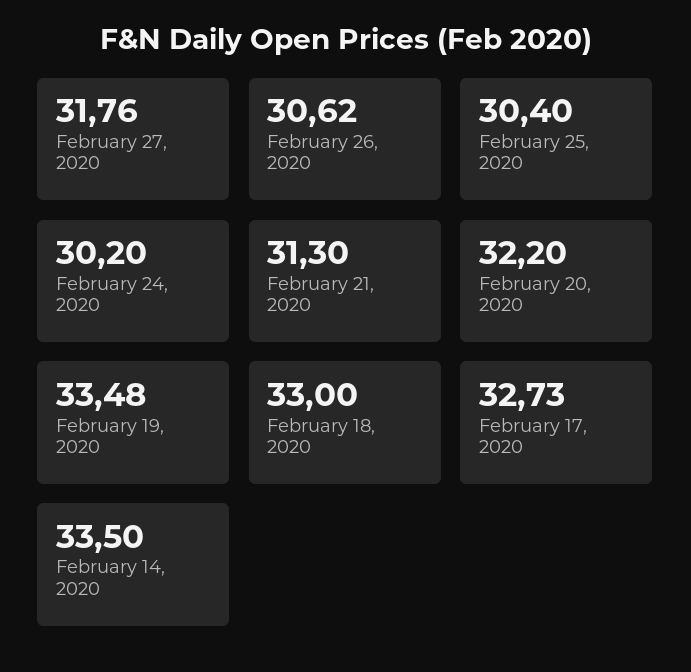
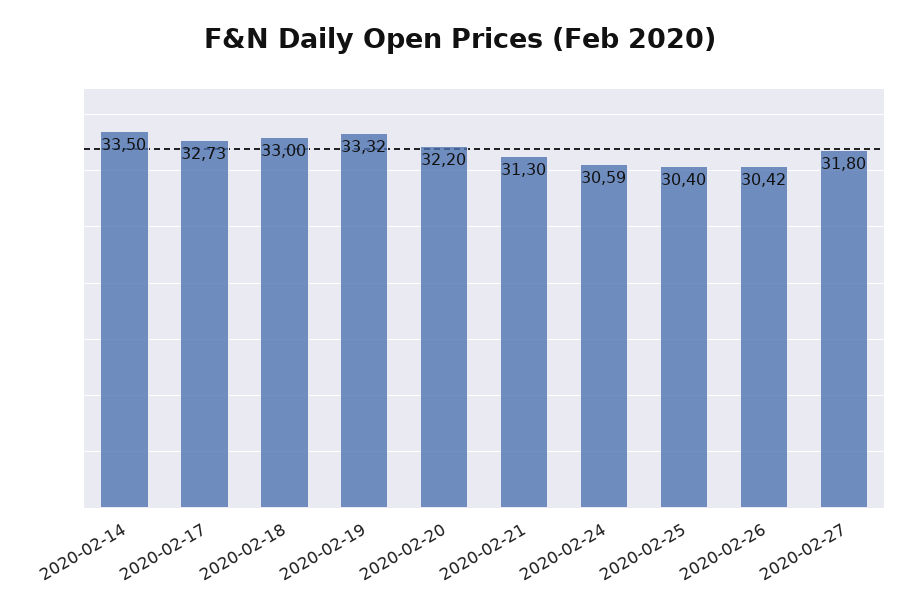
February 27, 2020: 31.76 -> 31.8
February 26, 2020: 30.62 -> 30.42
February 24, 2020: 30.2 -> 30.59
February 19, 2020: 33.48 -> 33.32

